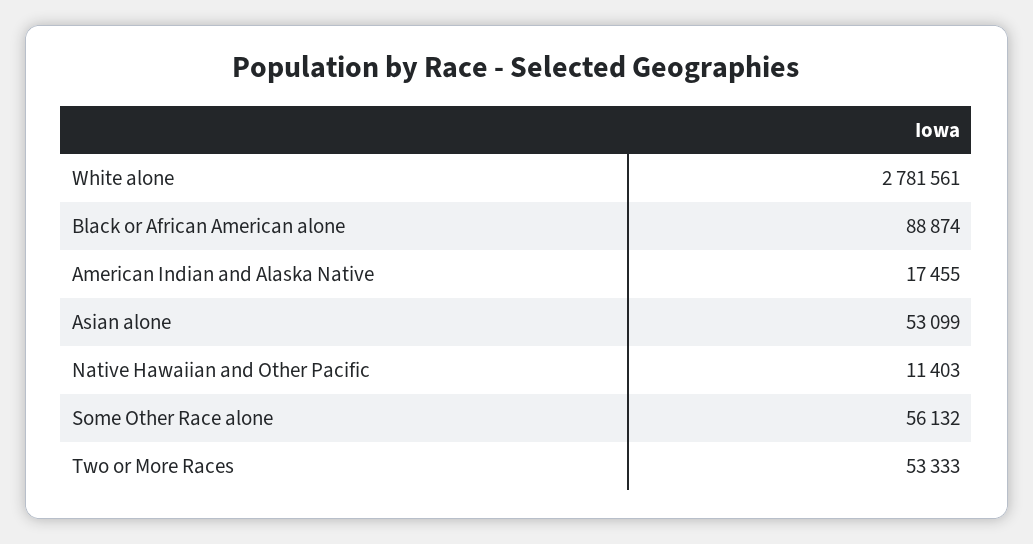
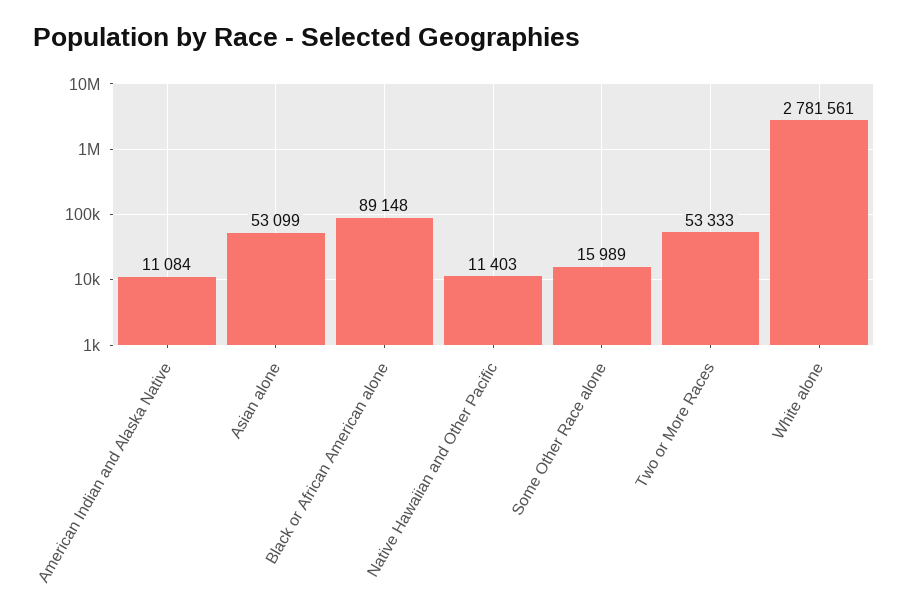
Black or African American alone: 88874 -> 89148
American Indian and Alaska Native: 17455 -> 11084
Some Other Race alone: 56132 -> 15989

